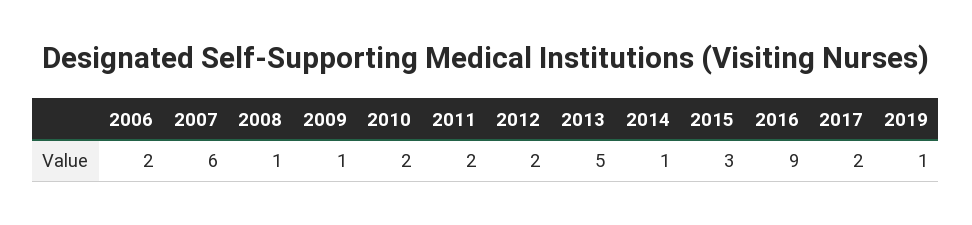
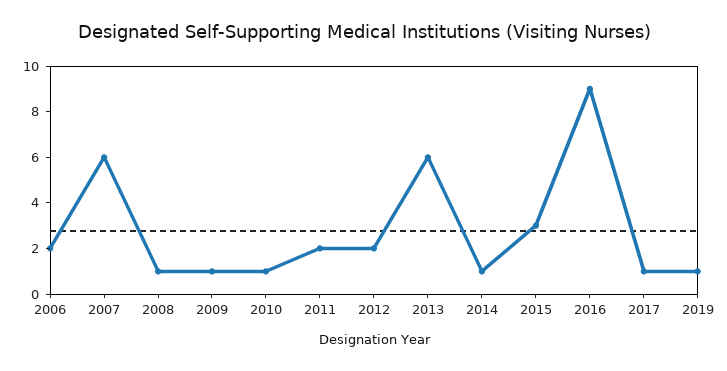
2010: 2 -> 1
2013: 5 -> 6
2017: 2 -> 1

